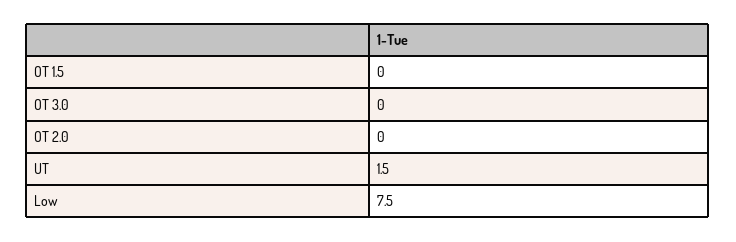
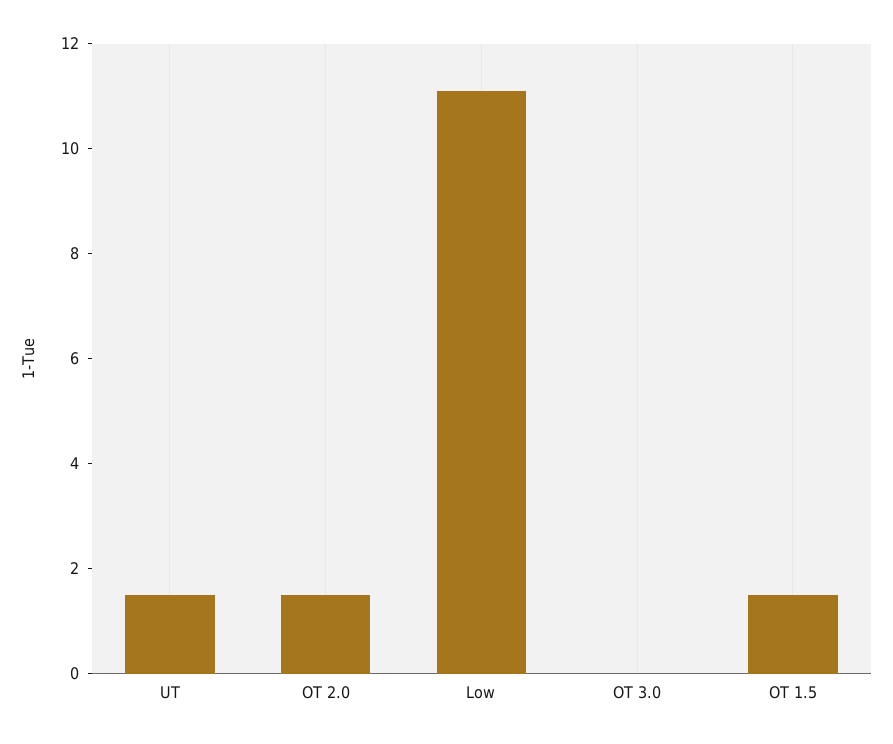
OT 1.5: 0 -> 1.5
OT 2.0: 0 -> 1.5
Low: 7.5 -> 11

